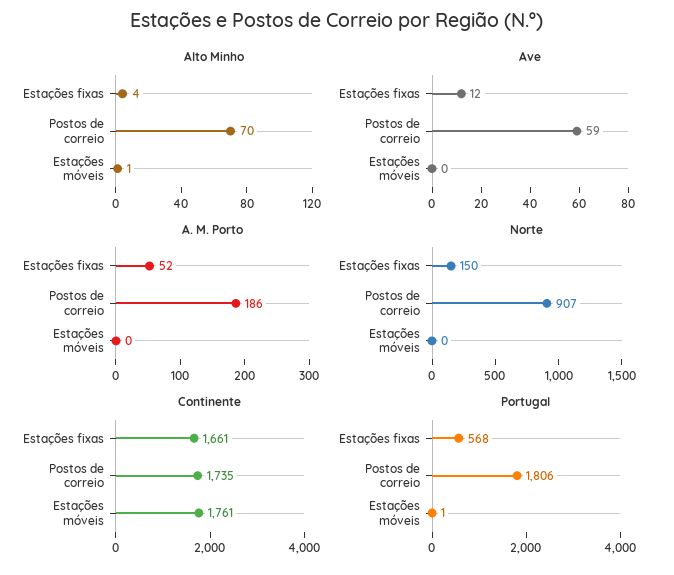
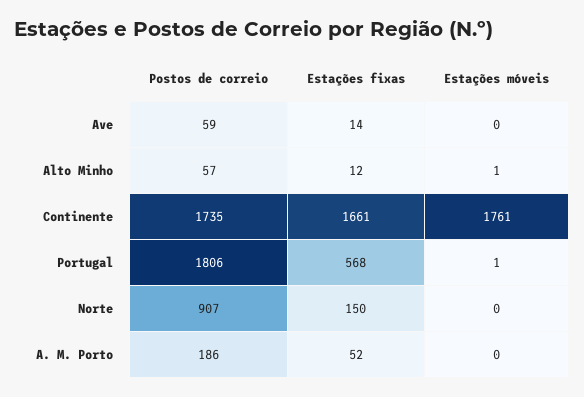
Alto Minho, Estações fixas: 4 -> 12
Alto Minho, Postos de correio: 70 -> 57
Ave, Estações fixas: 12 -> 14

